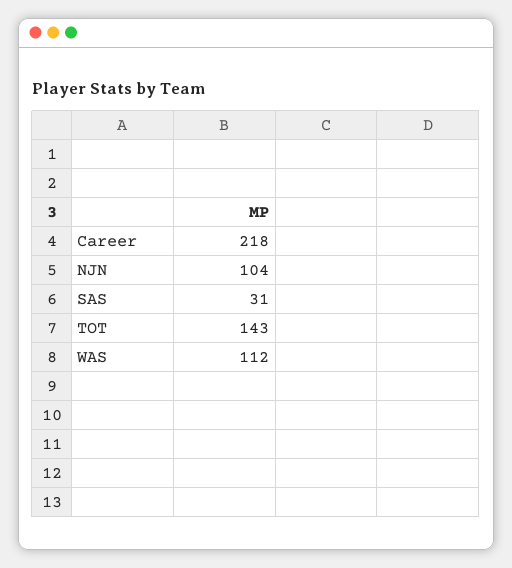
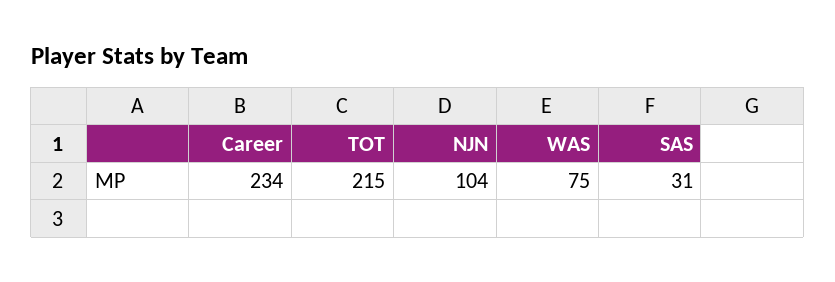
Career: 218 -> 234
TOT: 143 -> 215
WAS: 112 -> 75

